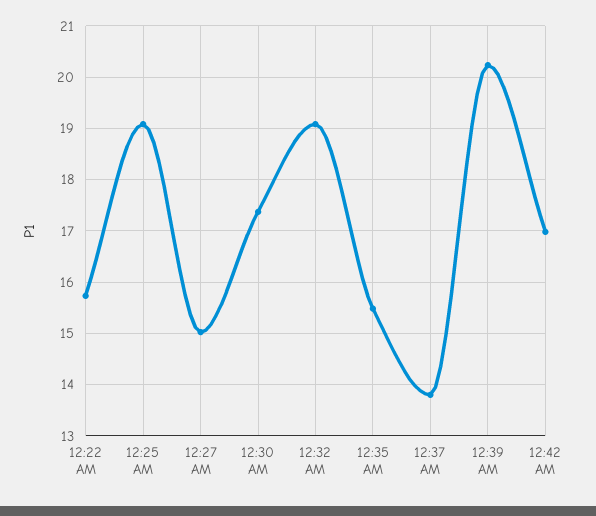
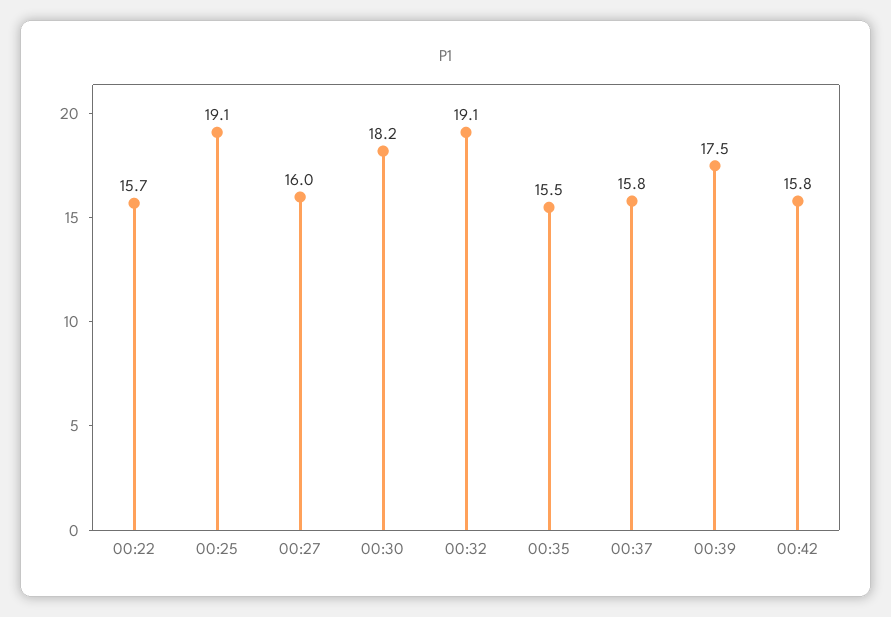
12:27 AM: 15 -> 16
12:30 AM: 17.4 -> 18.2
12:37 AM: 13.8 -> 15.8
12:39 AM: 20.2 -> 17.5
12:42 AM: 17 -> 15.8

